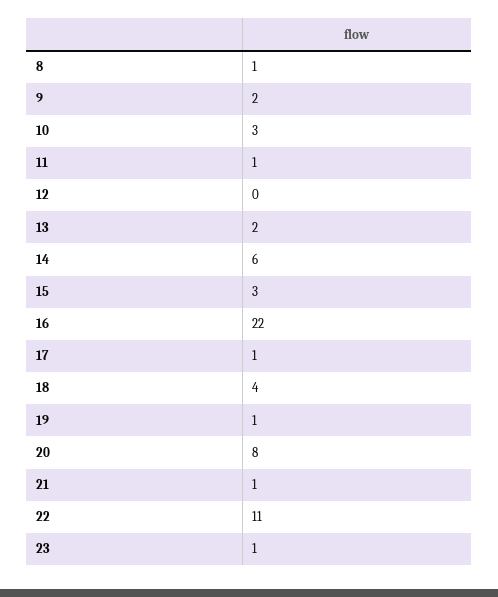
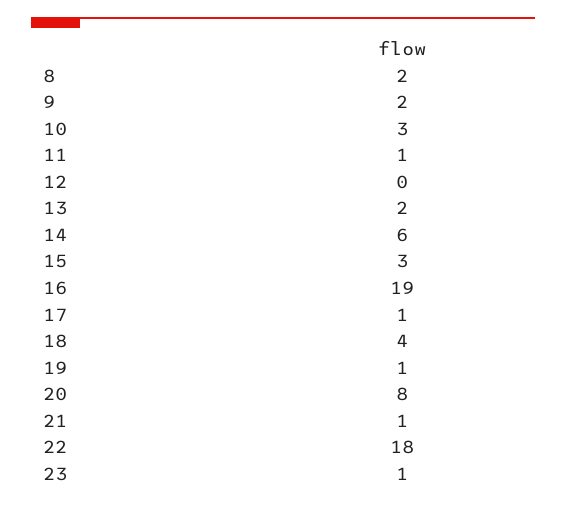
8: 1 -> 2
16: 22 -> 19
22: 11 -> 18

